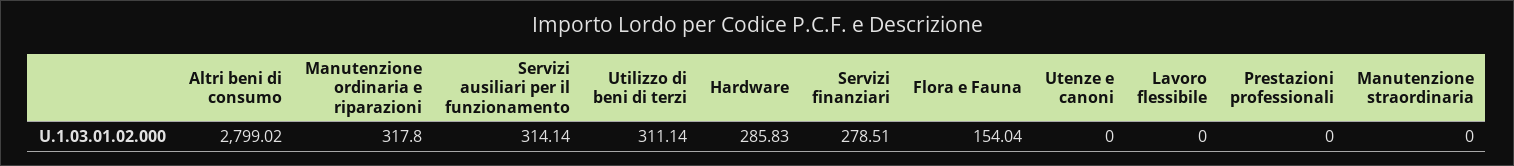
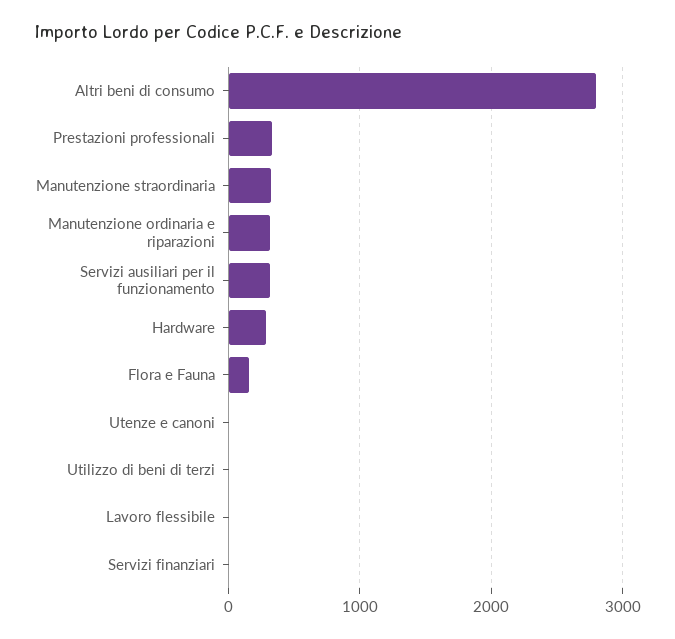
Utilizzo di beni di terzi: 311.14 -> 0
Servizi finanziari: 278.51 -> 0
Prestazioni professionali: 0 -> 300
Manutenzione straordinaria: 0 -> 300

